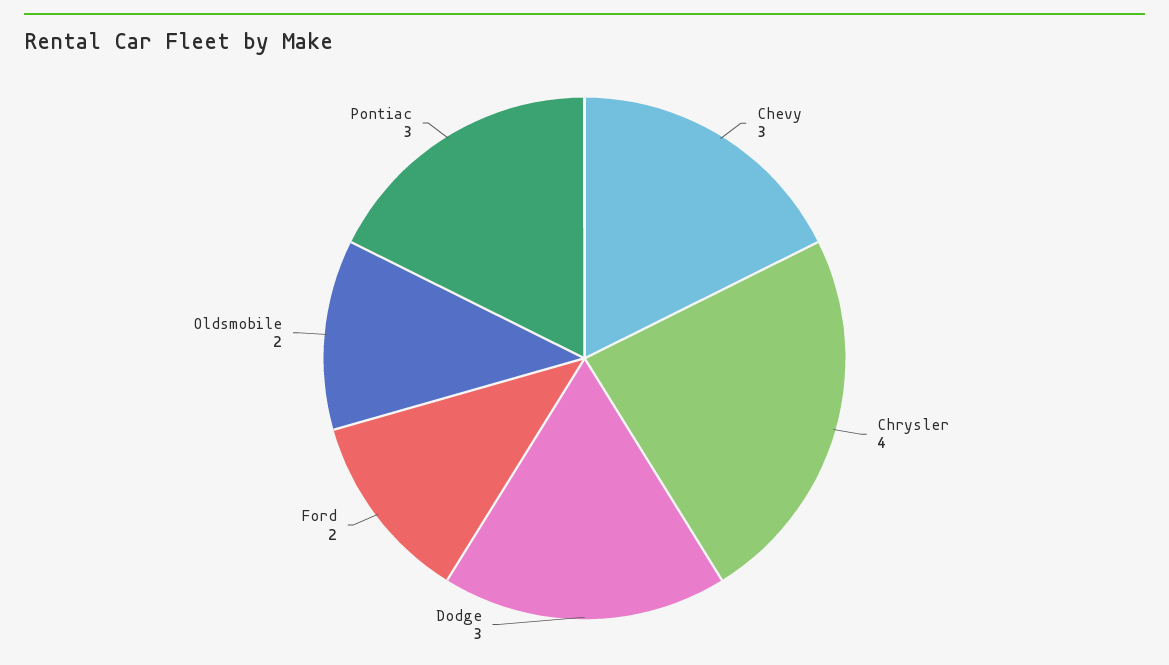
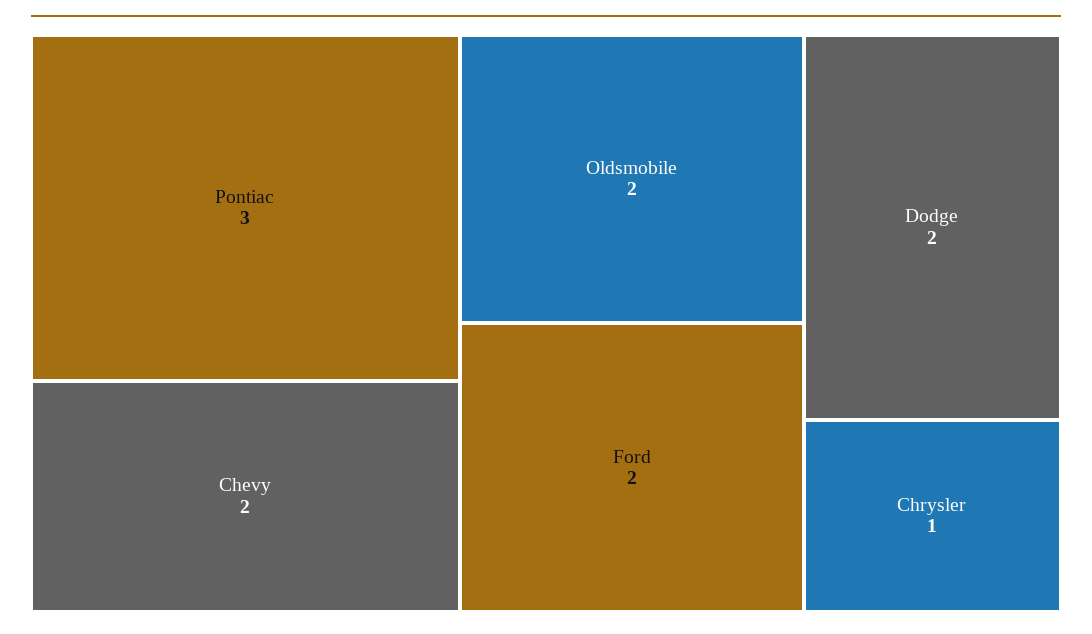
Chevy: 3 -> 2
Chrysler: 4 -> 1
Dodge: 3 -> 2

